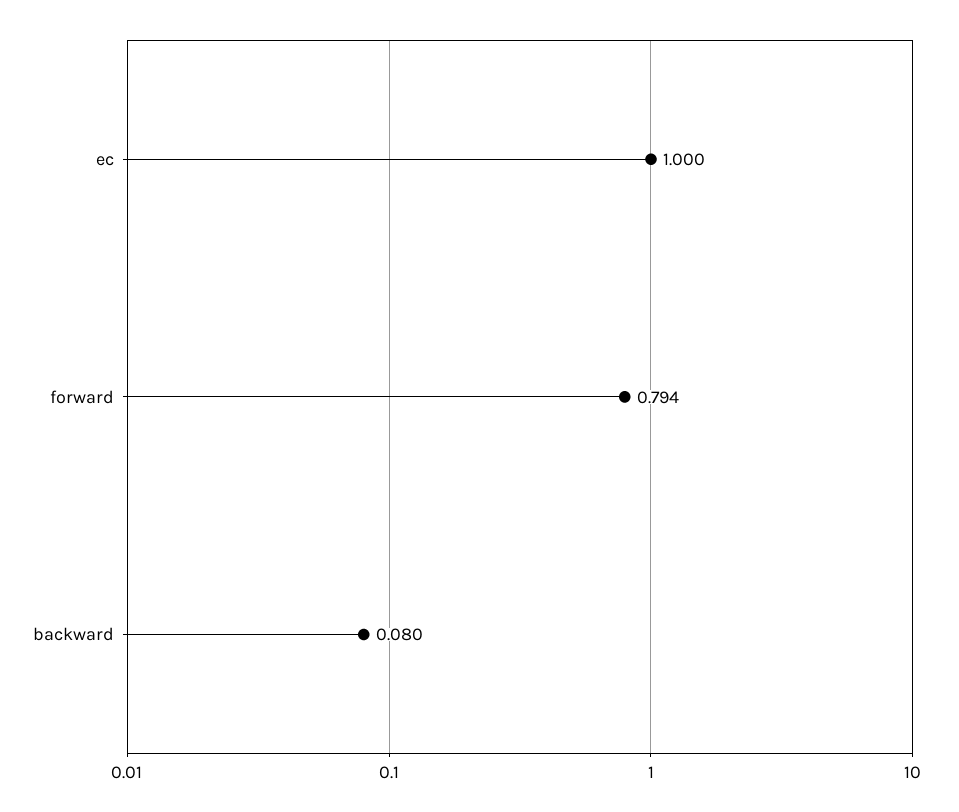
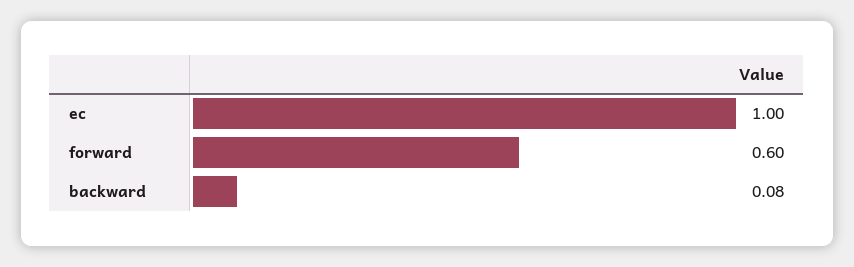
forward: 0.794 -> 0.6

